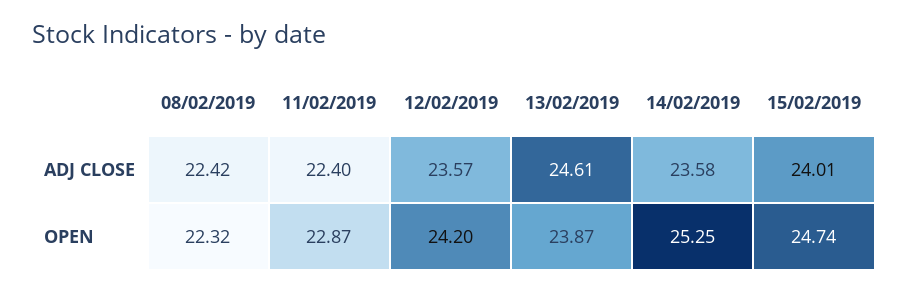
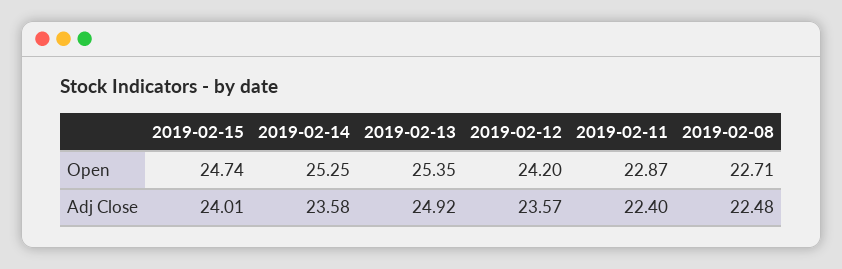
08/02/2019, ADJ CLOSE: 22.42 -> 22.48
13/02/2019, ADJ CLOSE: 24.61 -> 24.92
08/02/2019, OPEN: 22.32 -> 22.71
13/02/2019, OPEN: 23.87 -> 25.35

